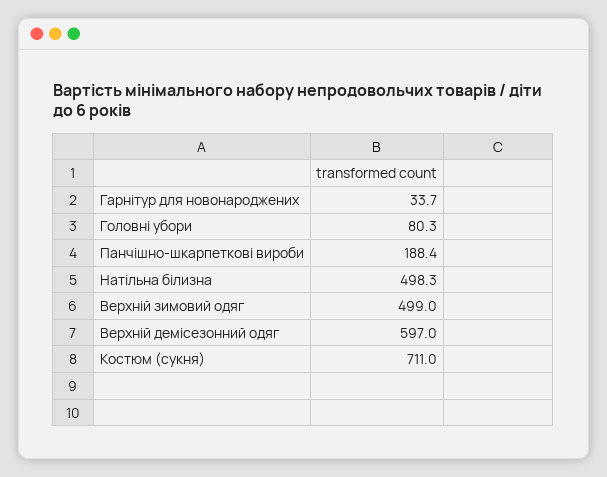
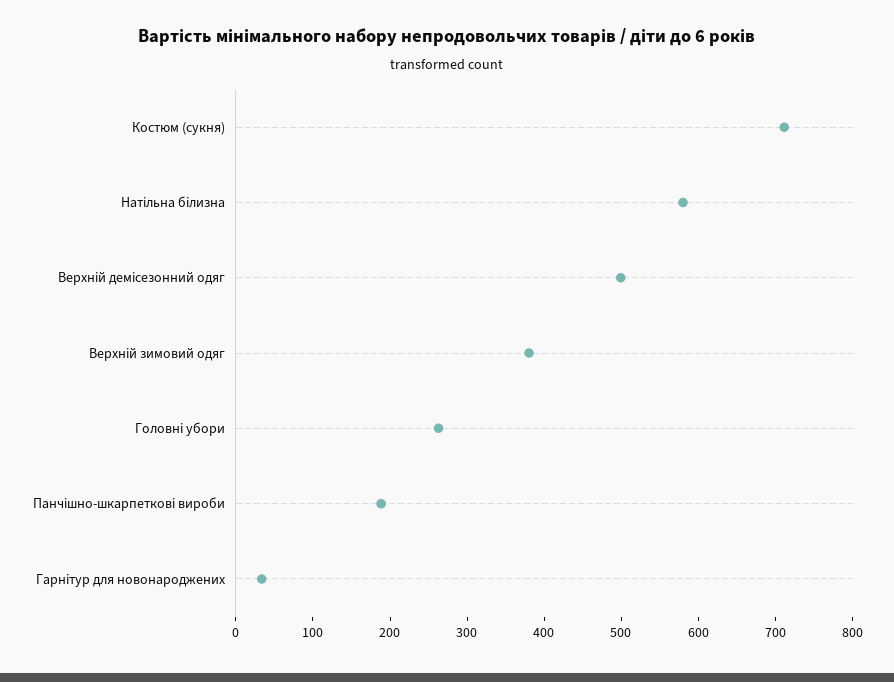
Головні убори: 80.3 -> 260
Натільна білизна: 498.3 -> 580
Верхній зимовий одяг: 499 -> 380
Верхній демісезонний одяг: 597 -> 500

